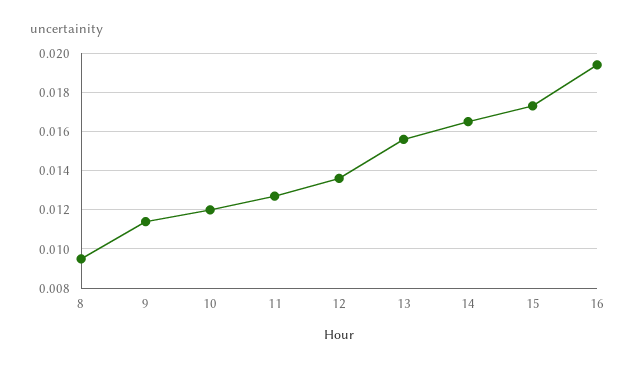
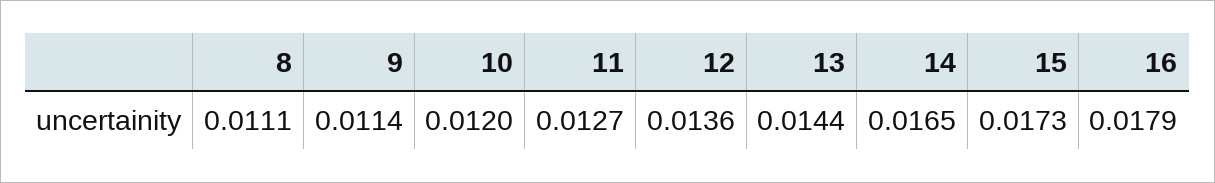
8: 0.0095 -> 0.0111
13: 0.0155 -> 0.0144
16: 0.0195 -> 0.0179

